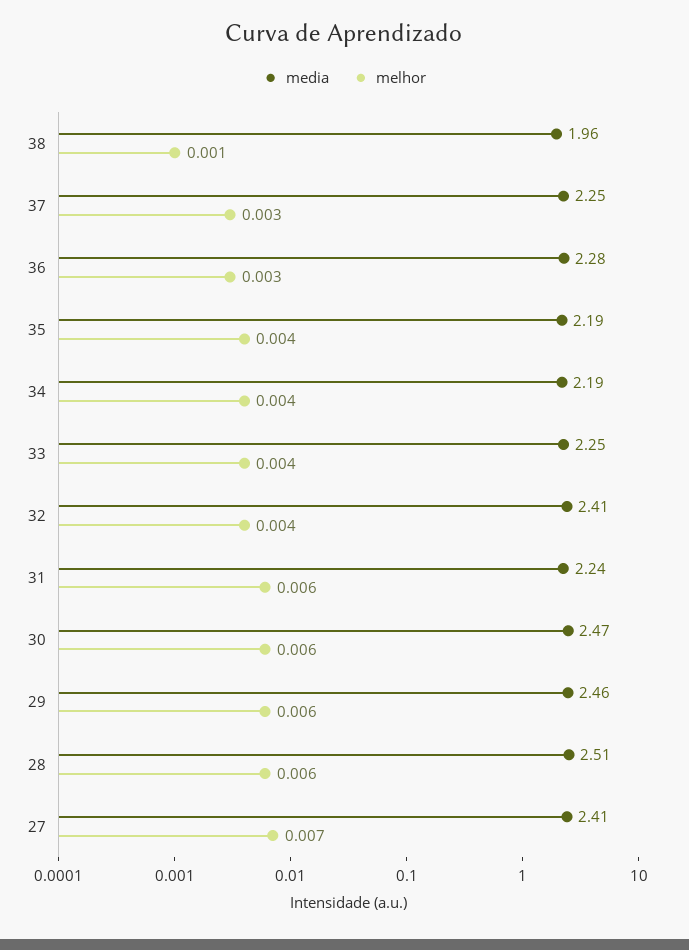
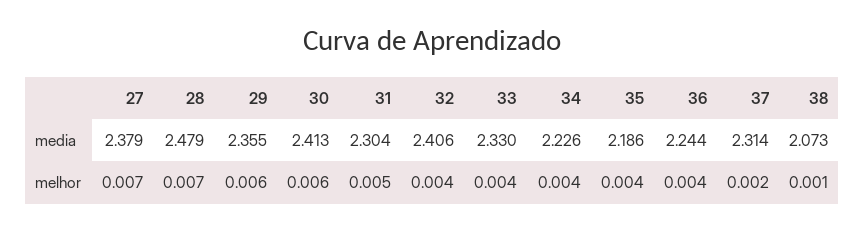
media, 38: 1.96 -> 2.073
media, 37: 2.25 -> 2.314
melhor, 37: 0.003 -> 0.002
media, 36: 2.28 -> 2.244
melhor, 36: 0.003 -> 0.004
media, 34: 2.19 -> 2.226
media, 33: 2.25 -> 2.33
media, 31: 2.24 -> 2.304
melhor, 31: 0.006 -> 0.005
media, 30: 2.47 -> 2.413
media, 29: 2.46 -> 2.355
media, 28: 2.51 -> 2.479
melhor, 28: 0.006 -> 0.007
media, 27: 2.41 -> 2.379

